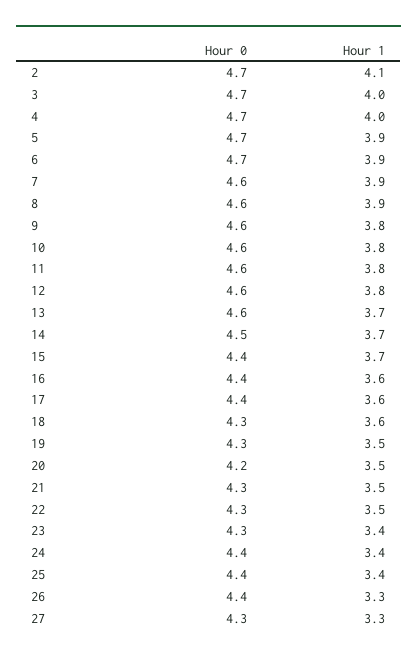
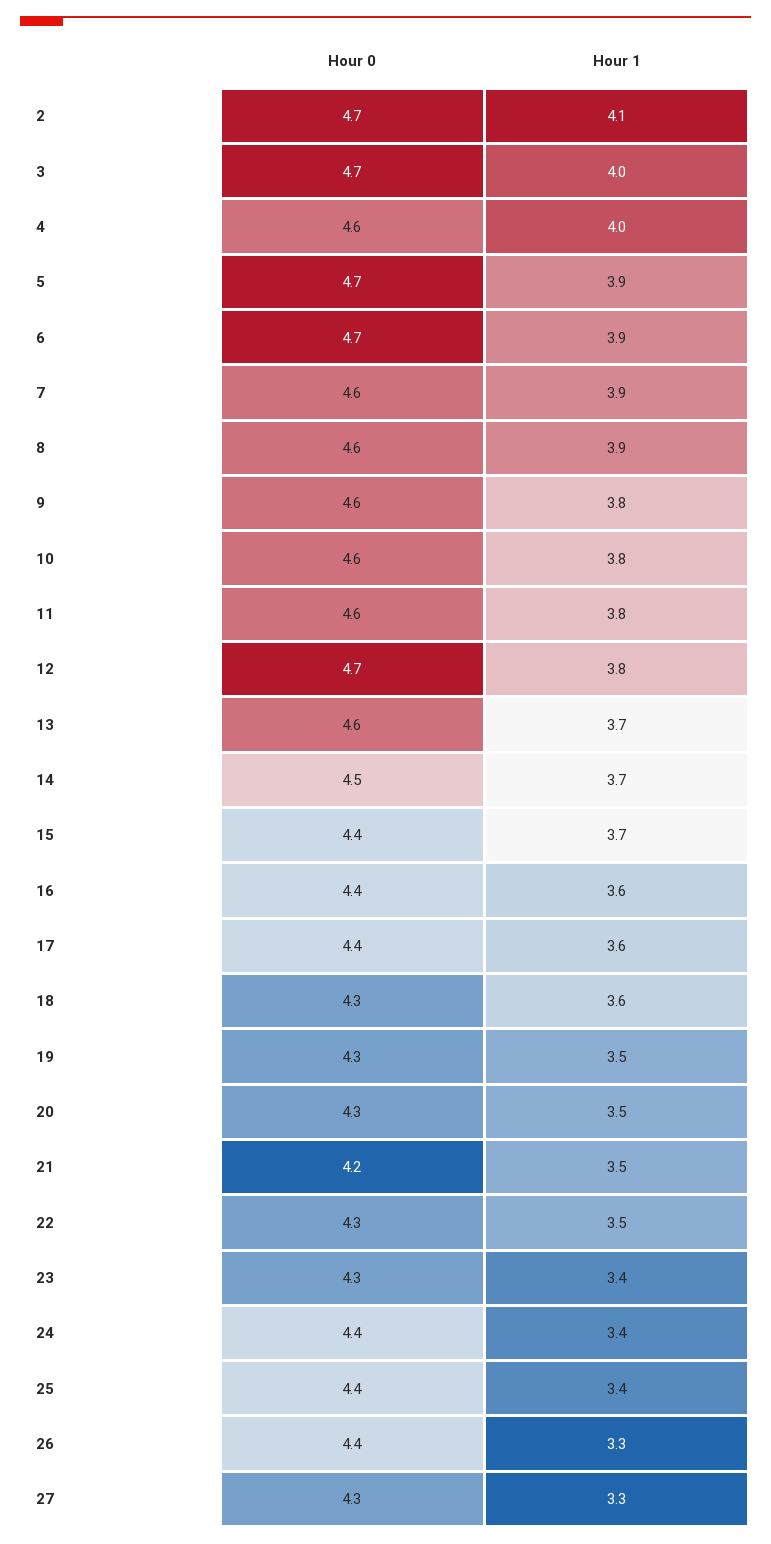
Hour 0, 4: 4.7 -> 4.6
Hour 0, 12: 4.6 -> 4.7
Hour 0, 20: 4.2 -> 4.3
Hour 0, 21: 4.3 -> 4.2

